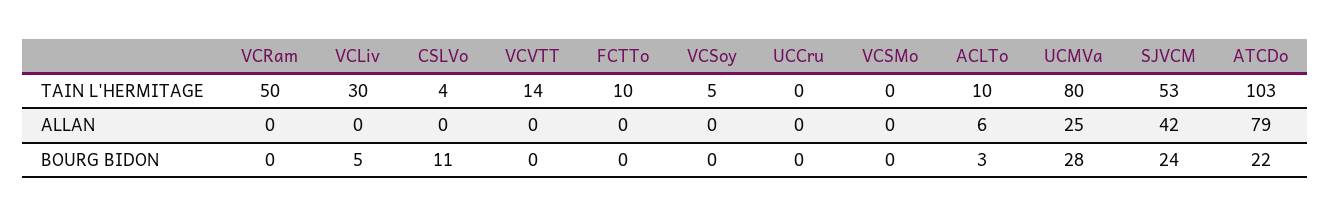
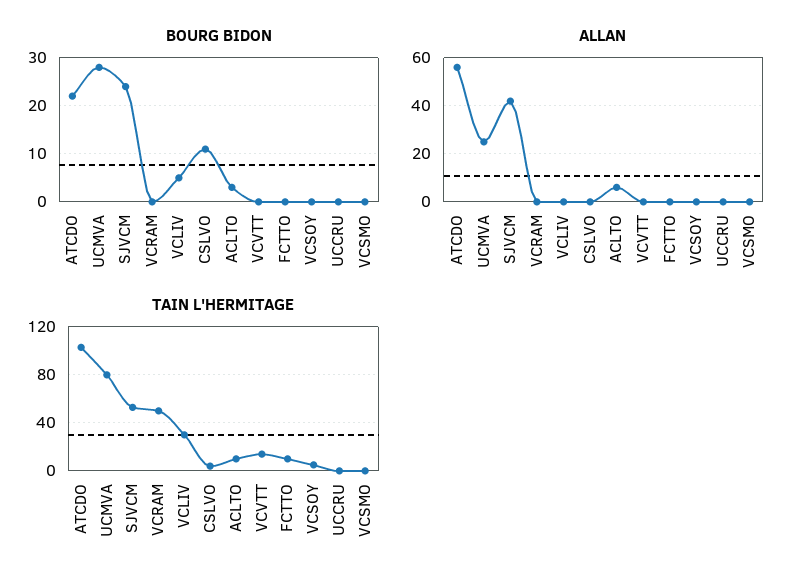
ALLAN, ATCDo: 79 -> 55

